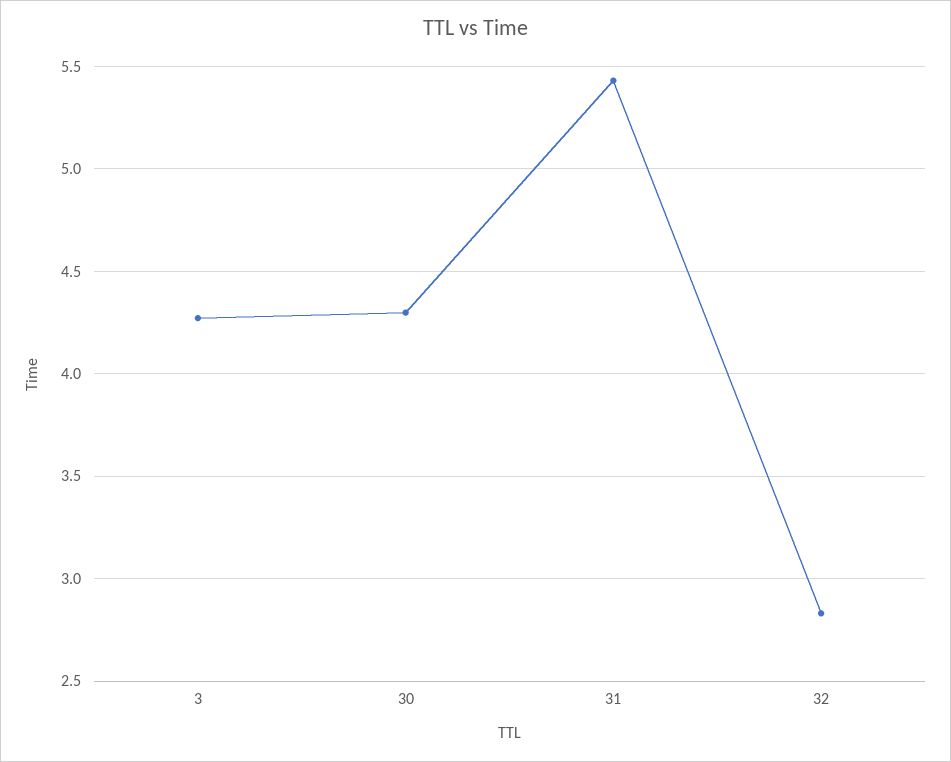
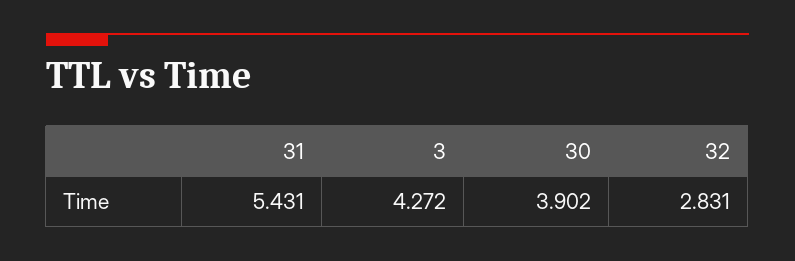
30: 4.3 -> 3.902

